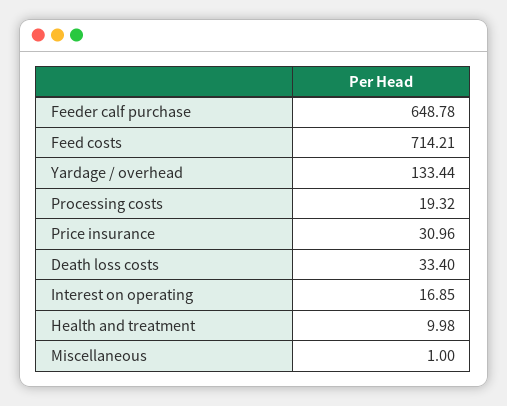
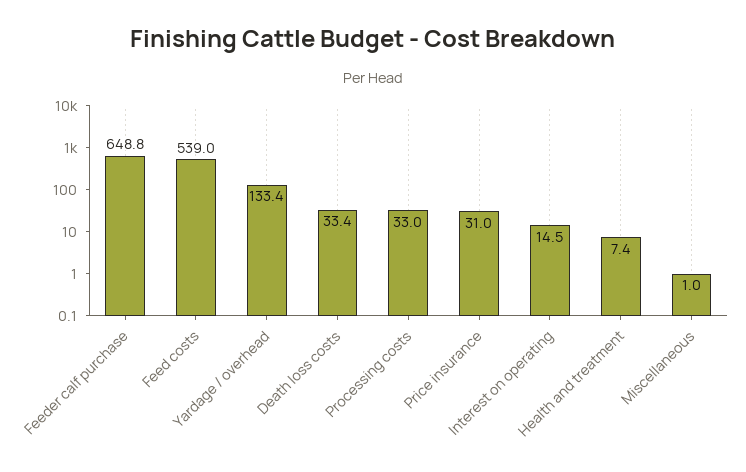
Feed costs: 714.21 -> 539
Processing costs: 19.32 -> 33
Interest on operating: 16.85 -> 14.5
Health and treatment: 9.98 -> 7.4

